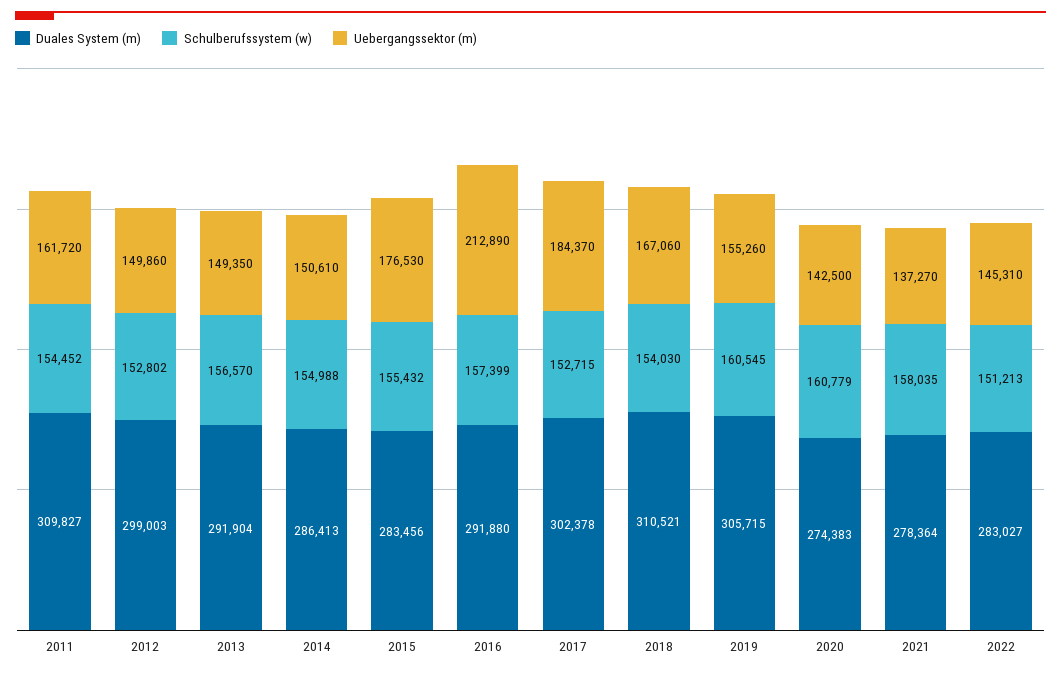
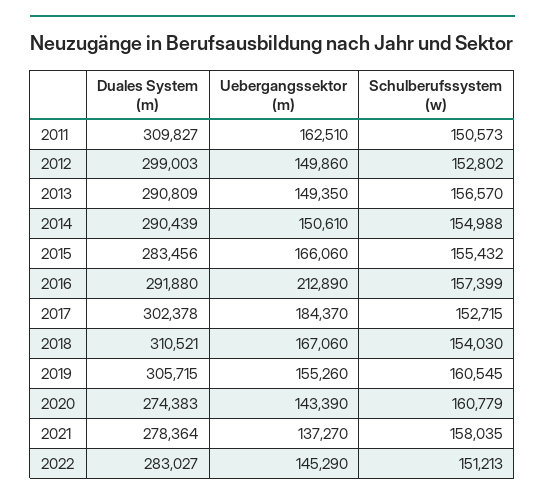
Schulberufssystem (w), 2011: 154452 -> 150573
Uebergangssektor (m), 2011: 161720 -> 162510
Duales System (m), 2013: 291904 -> 290809
Duales System (m), 2014: 286413 -> 290439
Uebergangssektor (m), 2015: 176530 -> 166060
Uebergangssektor (m), 2020: 142500 -> 143390
Uebergangssektor (m), 2022: 145310 -> 145290

